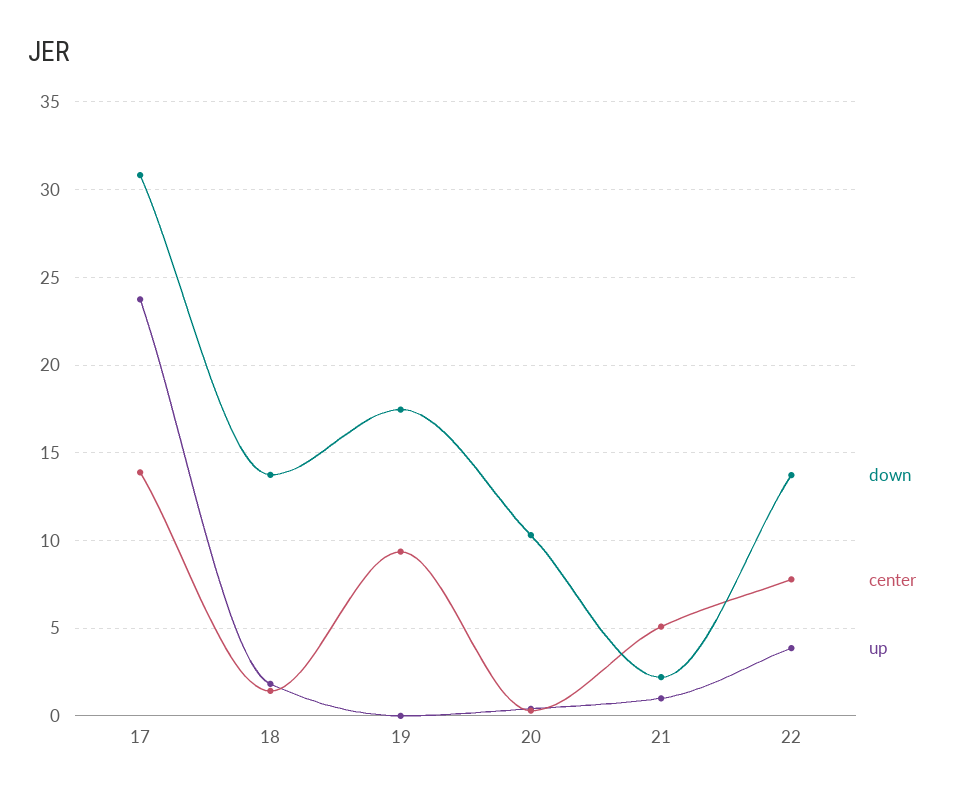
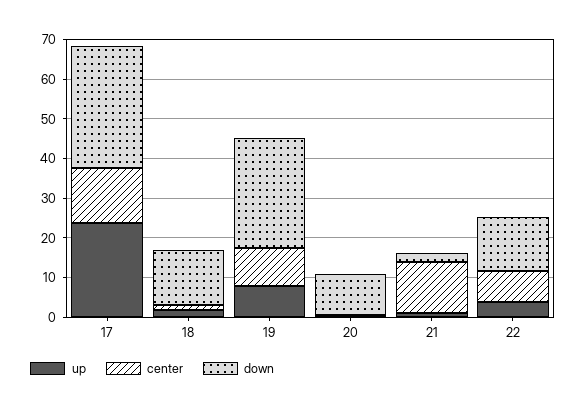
down, 19: 17.5 -> 27.5
up, 19: 0 -> 7.5
center, 21: 5 -> 12.5

